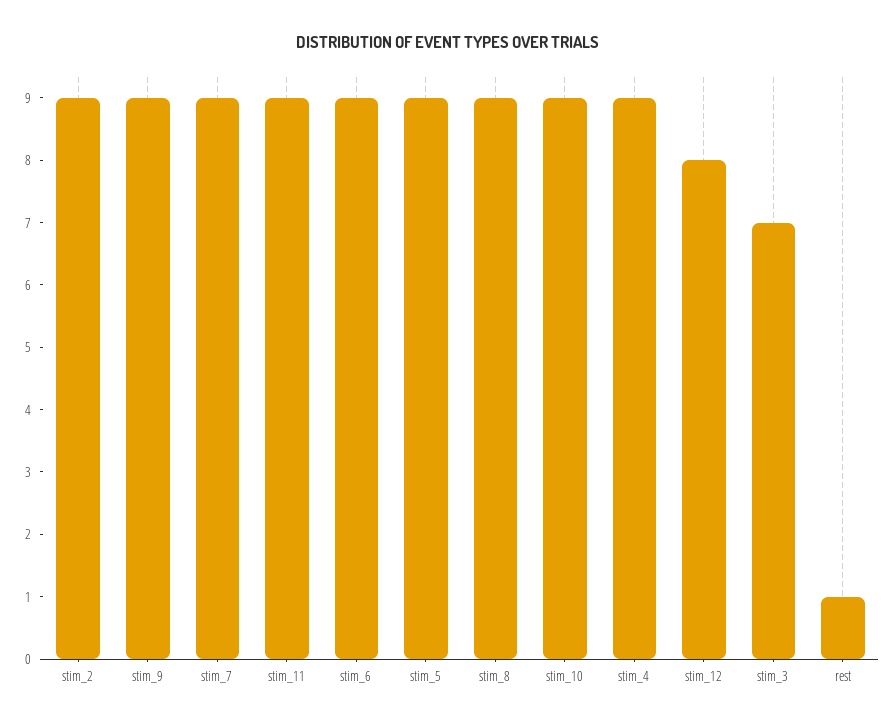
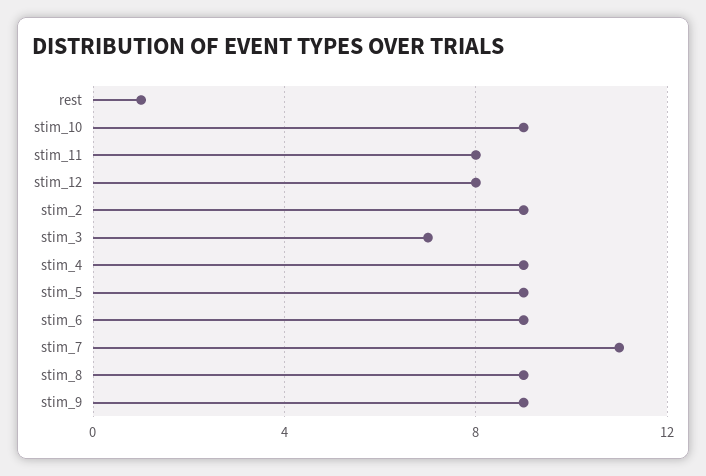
stim_7: 9 -> 11
stim_11: 9 -> 8

